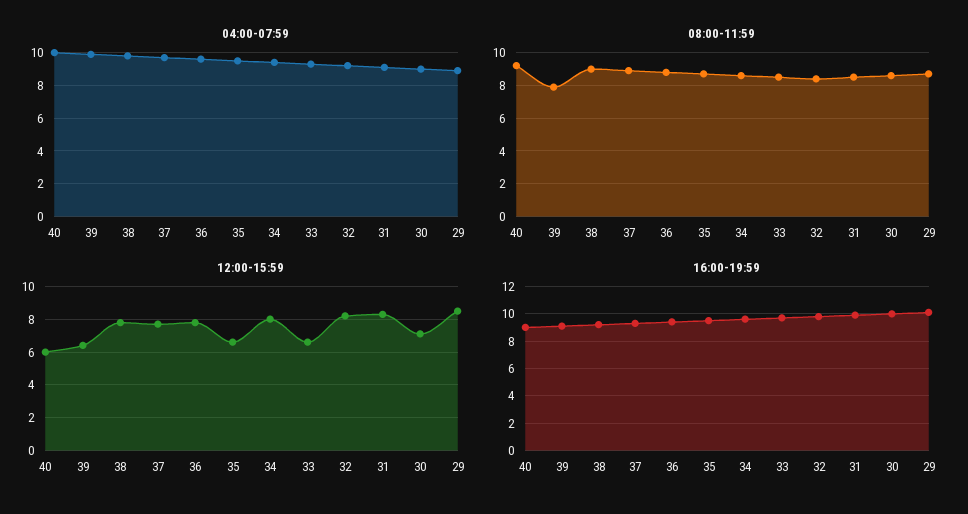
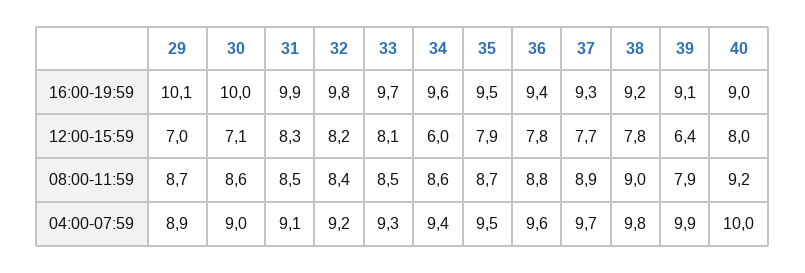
12:00-15:59, 40: 6 -> 8
12:00-15:59, 35: 6.5 -> 7.9
12:00-15:59, 34: 8 -> 6
12:00-15:59, 33: 6.5 -> 8.1
12:00-15:59, 29: 8.5 -> 7

